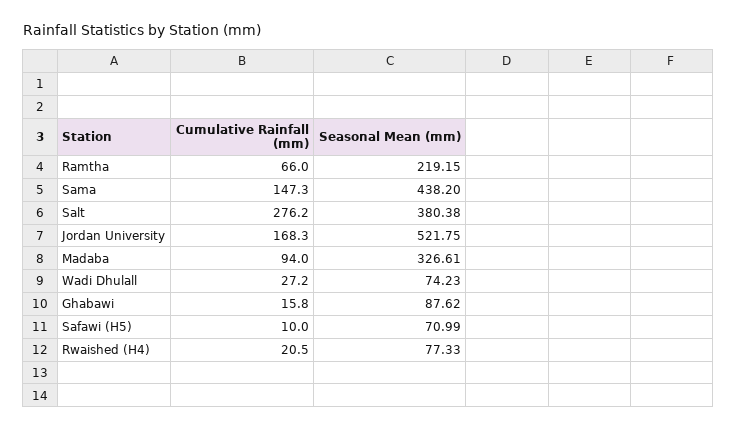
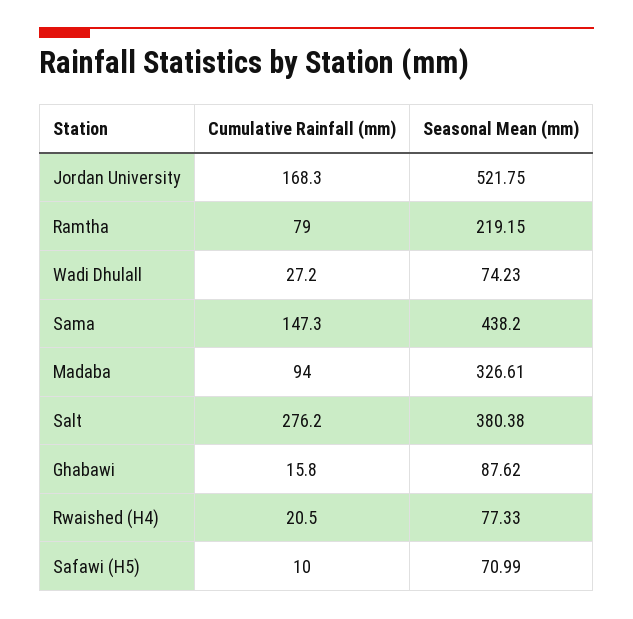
Cumulative Rainfall (mm), Ramtha: 66 -> 79

